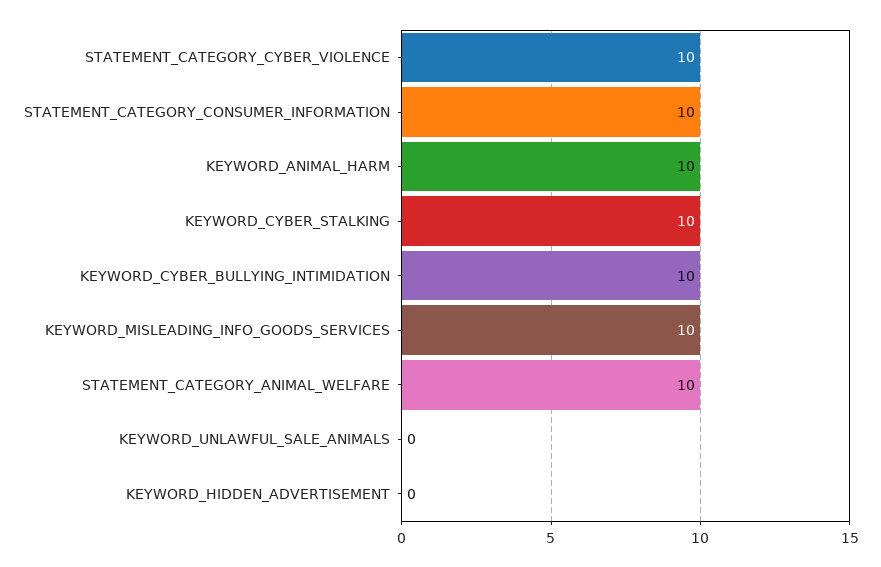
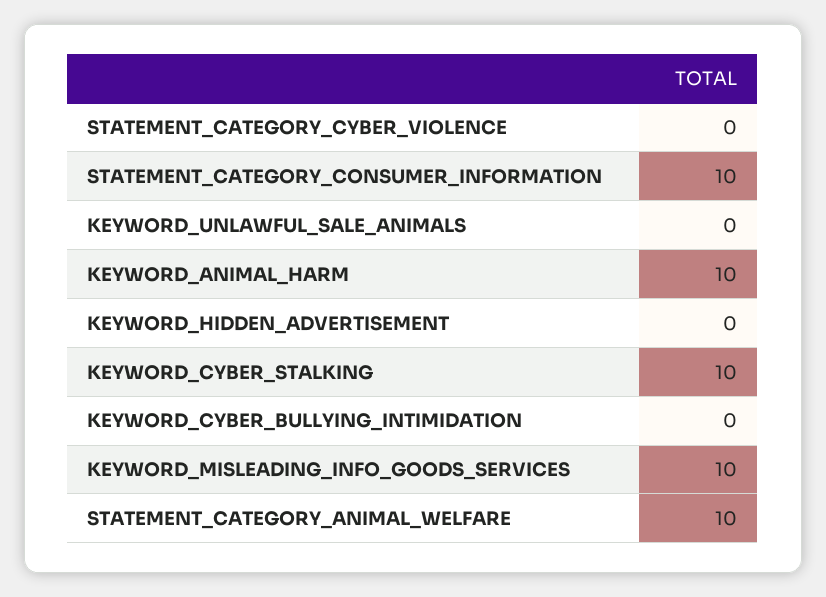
STATEMENT_CATEGORY_CYBER_VIOLENCE: 10 -> 0
KEYWORD_CYBER_BULLYING_INTIMIDATION: 10 -> 0

